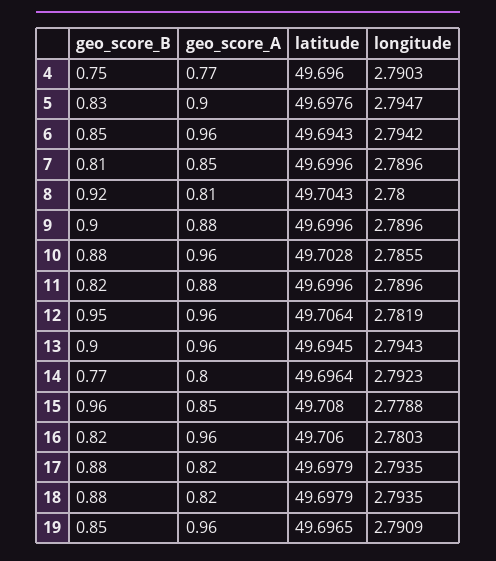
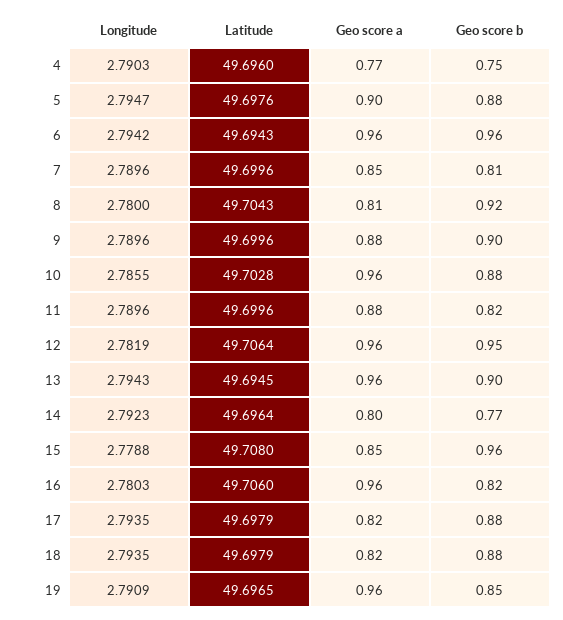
geo_score_B, 5: 0.83 -> 0.88
geo_score_B, 6: 0.85 -> 0.96

